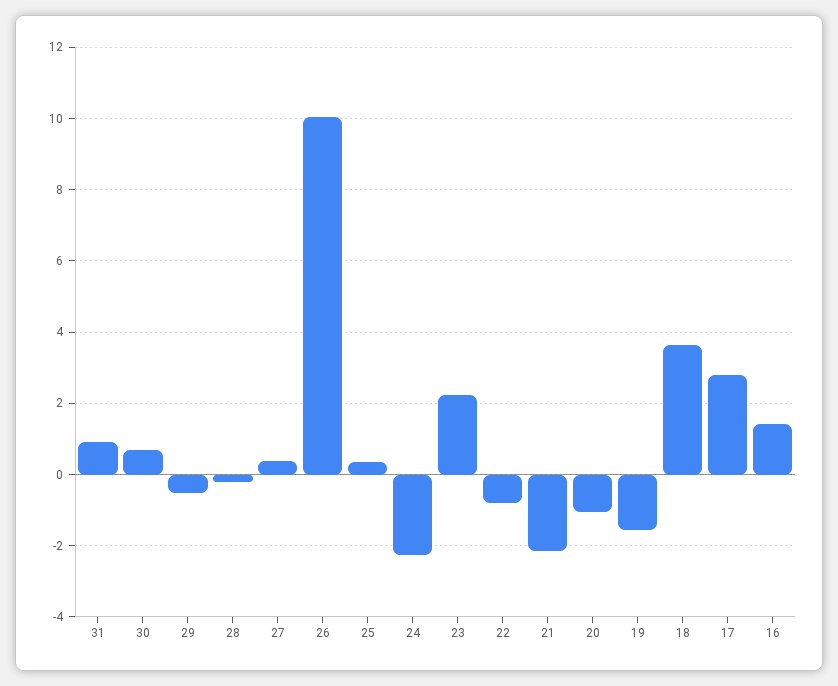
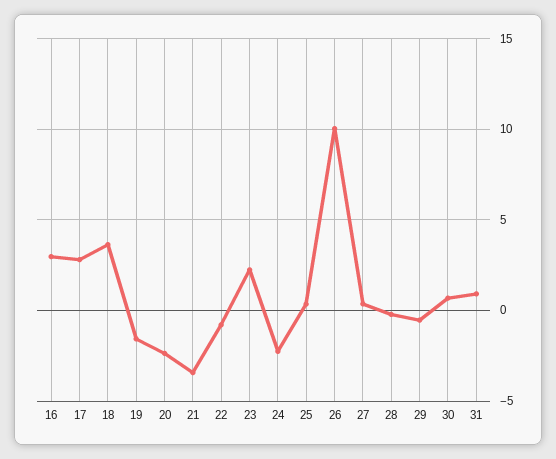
21: -2.2 -> -3.5
20: -1 -> -2.5
16: 1.4 -> 3

